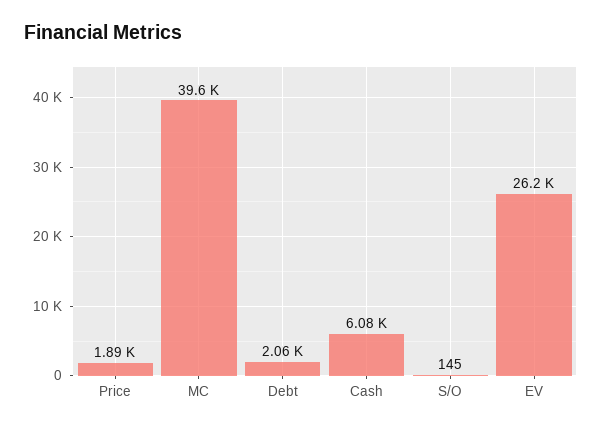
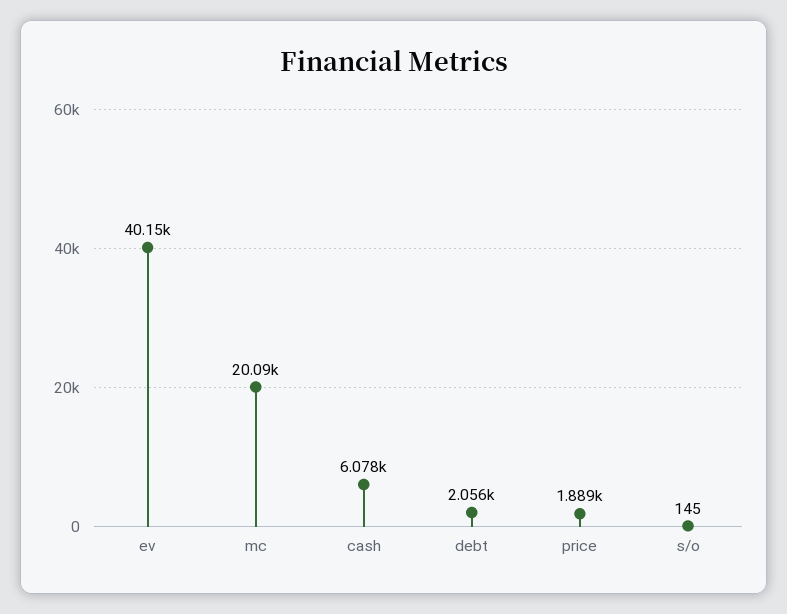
MC: 39600 -> 20090
EV: 26200 -> 40150

